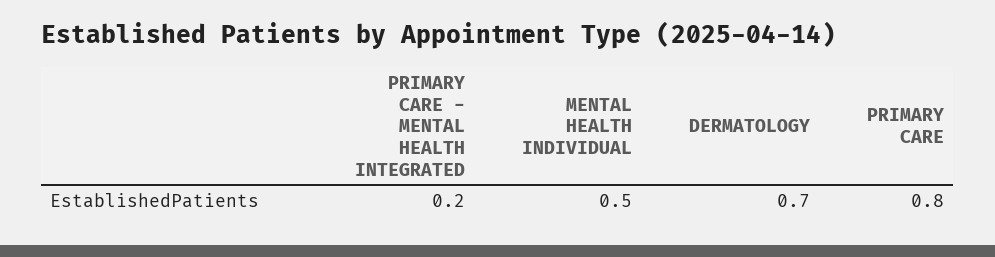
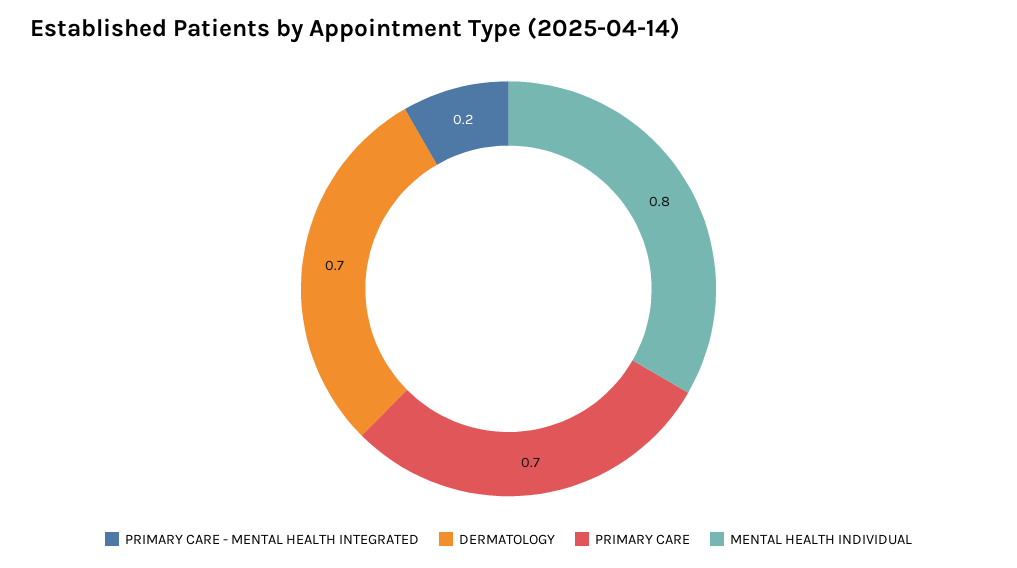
MENTAL HEALTH INDIVIDUAL: 0.5 -> 0.8
PRIMARY CARE: 0.8 -> 0.7

